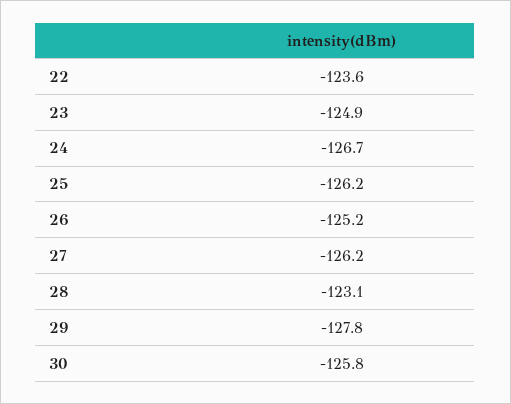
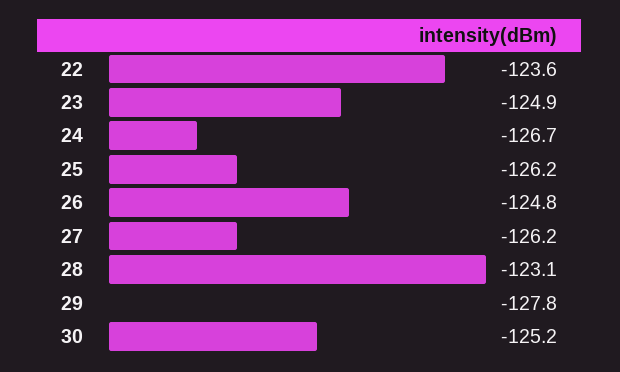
26: -125.2 -> -124.8
30: -125.8 -> -125.2

